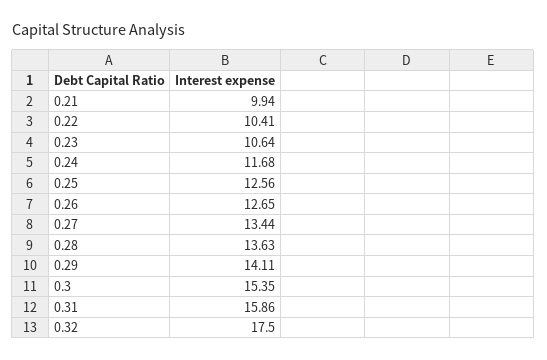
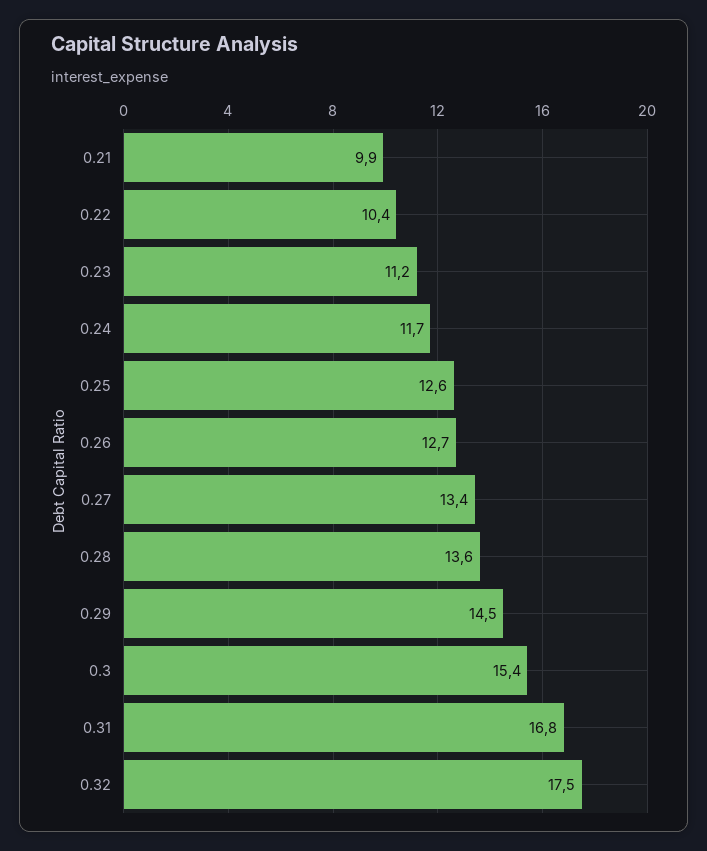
0.23: 10.64 -> 11.2
0.29: 14.11 -> 14.5
0.31: 15.86 -> 16.8

